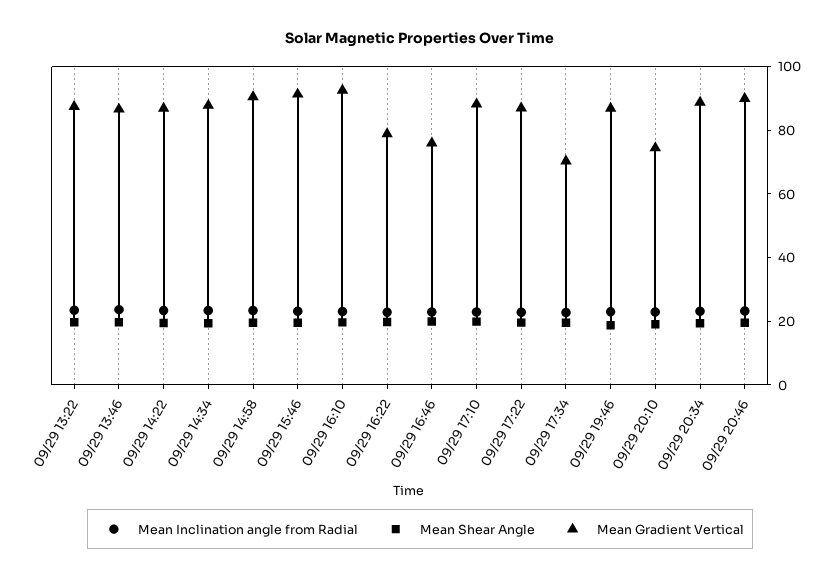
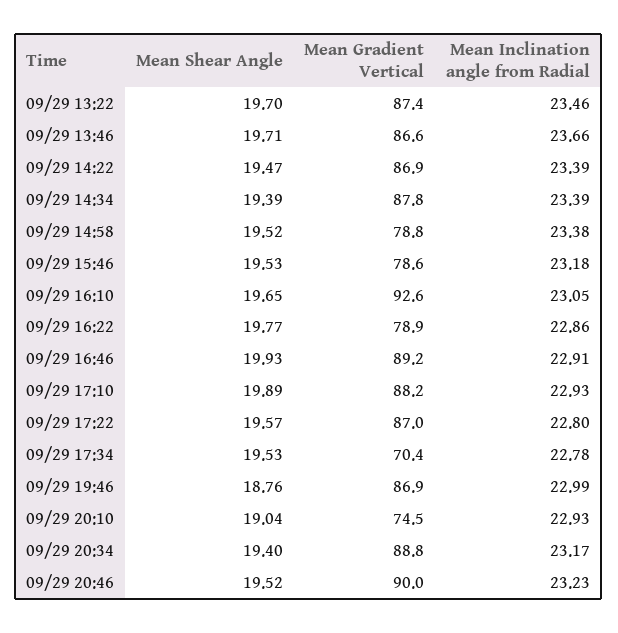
Mean Gradient Vertical, 09/29 14:58: 90 -> 78.8
Mean Gradient Vertical, 09/29 15:46: 90 -> 78.6
Mean Gradient Vertical, 09/29 16:46: 75 -> 89.2

